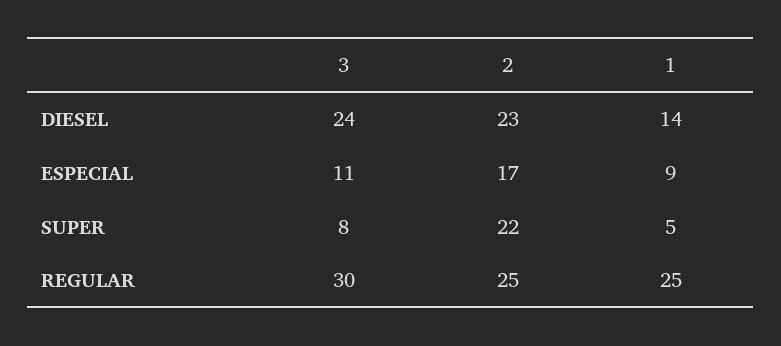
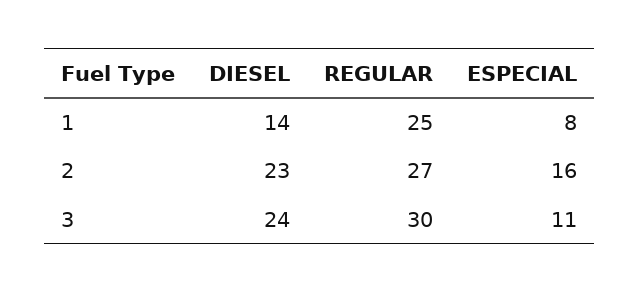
2, ESPECIAL: 17 -> 16
1, ESPECIAL: 9 -> 8
3, SUPER: 8 -> none
2, SUPER: 22 -> none
1, SUPER: 5 -> none
2, REGULAR: 25 -> 27

